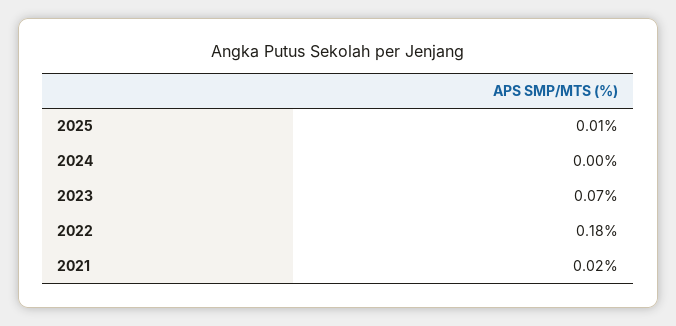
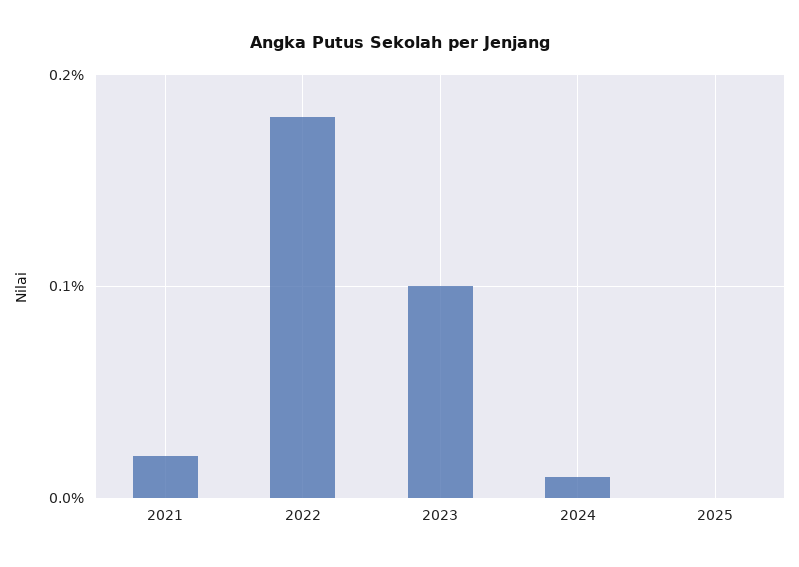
2025: 0.01 -> 0
2024: 0 -> 0.01
2023: 0.07 -> 0.1

